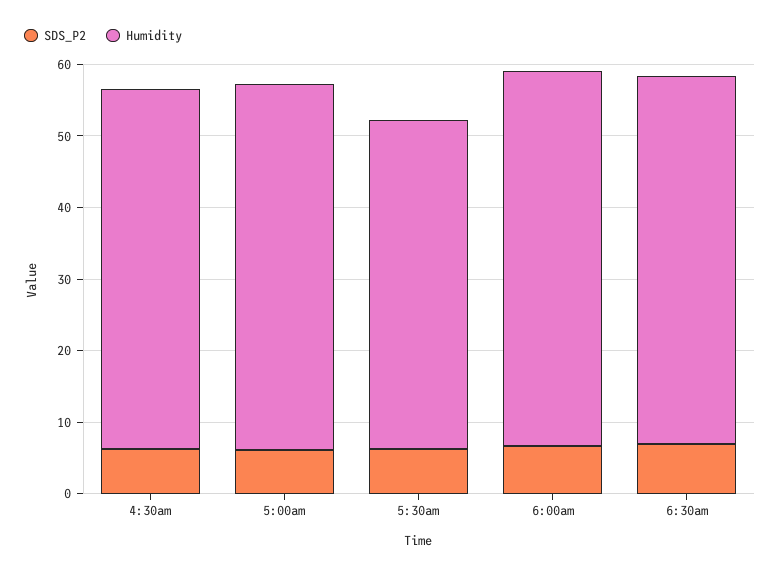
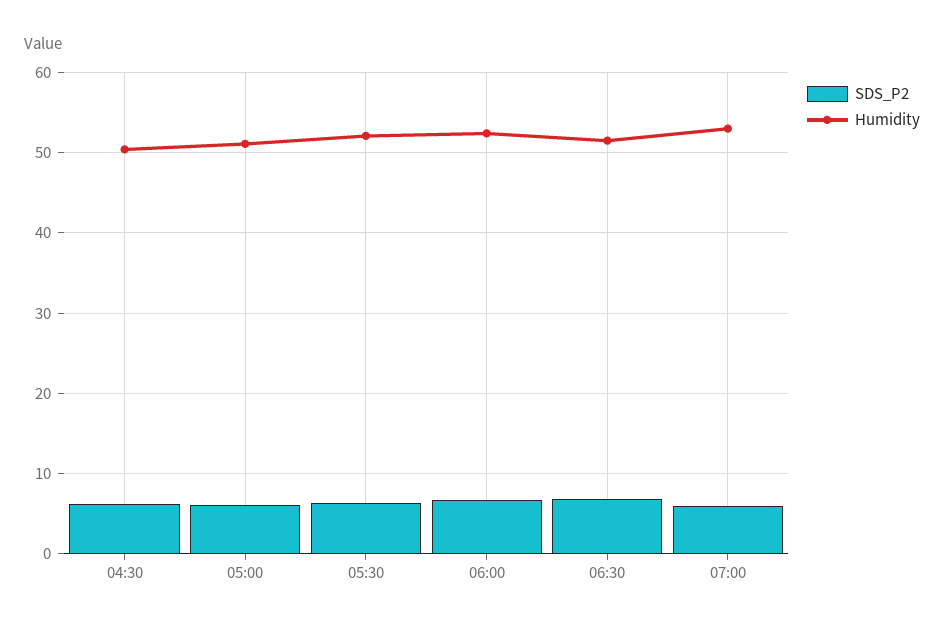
Humidity, 5:30am: 46 -> 52
SDS_P2, 07:00: none -> 6
Humidity, 07:00: none -> 53

